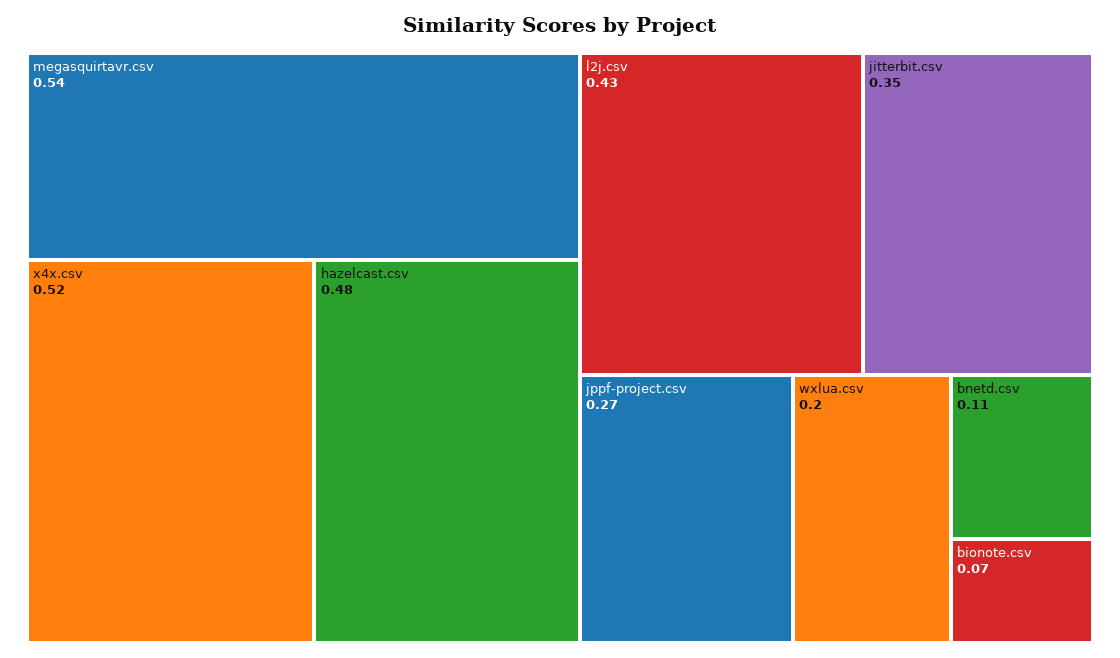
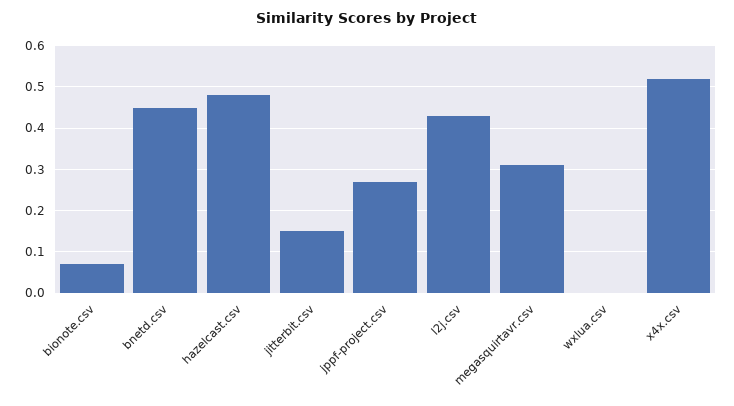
megasquirtavr.csv: 0.54 -> 0.3
jitterbit.csv: 0.35 -> 0.15
wxlua.csv: 0.2 -> 0
bnetd.csv: 0.11 -> 0.45

